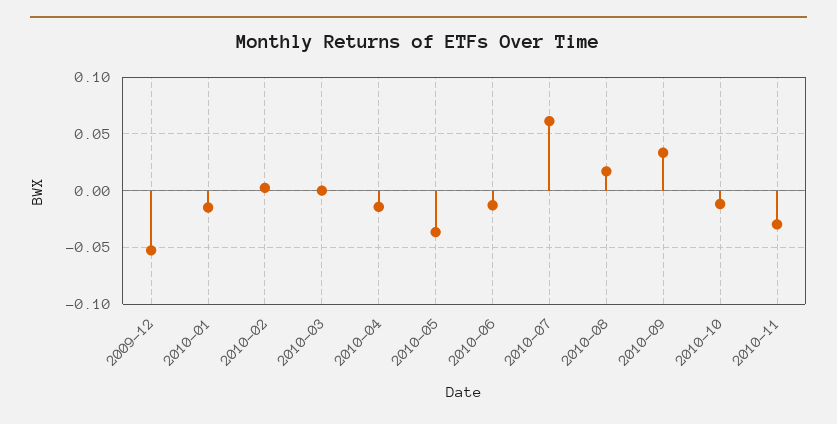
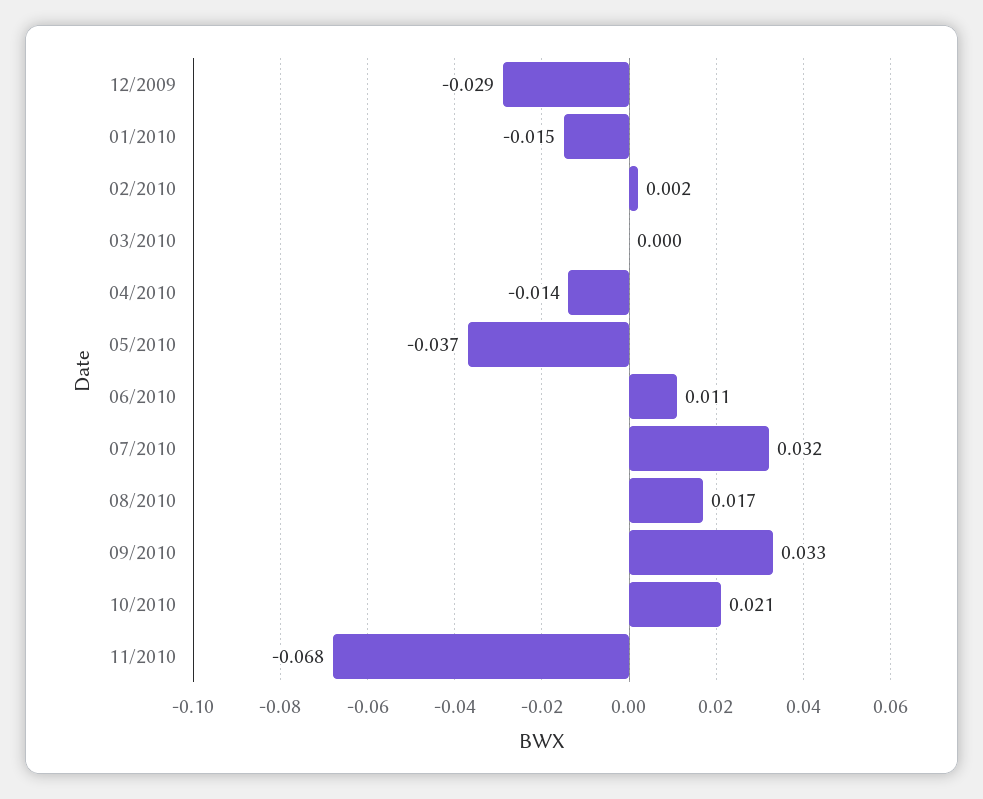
2009-12: -0.05 -> -0.029
2010-06: -0.01 -> 0.011
2010-07: 0.06 -> 0.032
2010-10: -0.01 -> 0.021
2010-11: -0.03 -> -0.068

